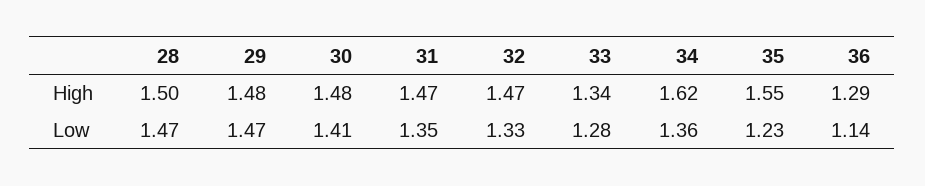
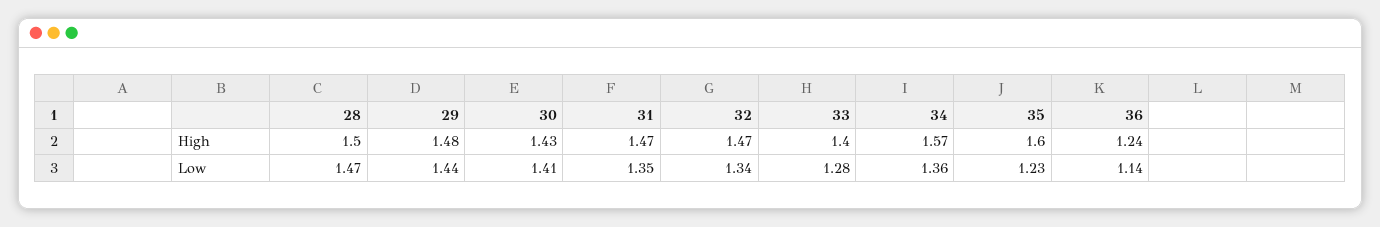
30, High: 1.48 -> 1.43
33, High: 1.34 -> 1.4
34, High: 1.62 -> 1.57
35, High: 1.55 -> 1.6
36, High: 1.29 -> 1.24
29, Low: 1.47 -> 1.44
32, Low: 1.33 -> 1.34

